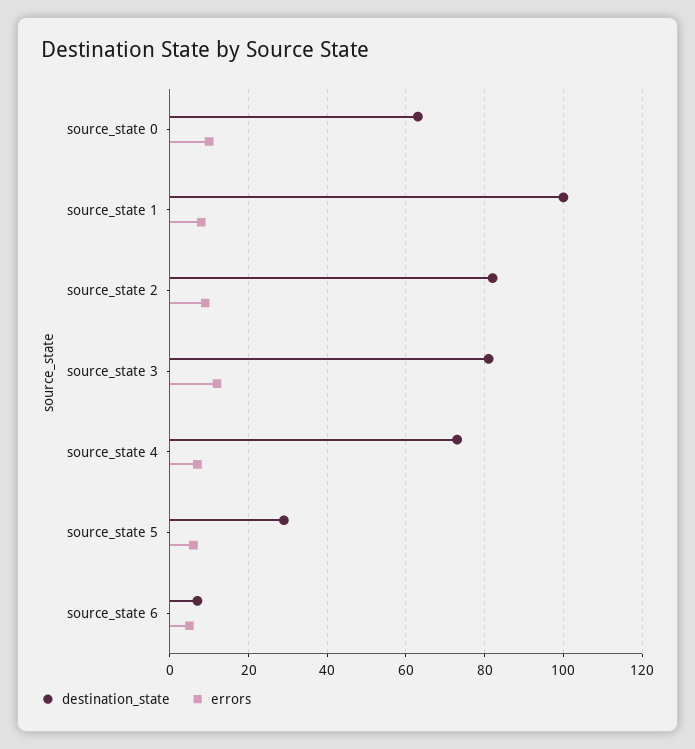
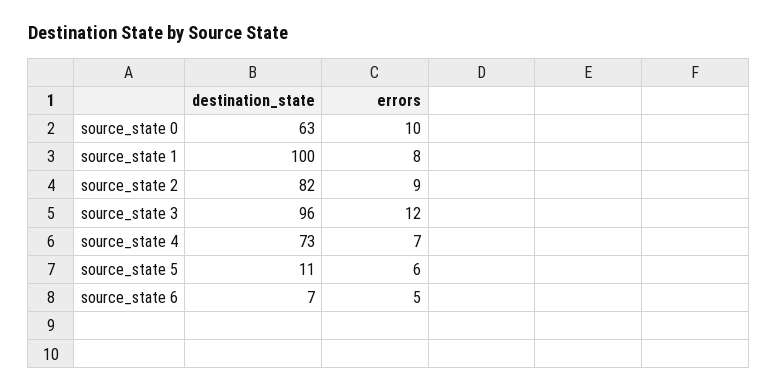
destination_state, source_state 3: 80 -> 96
destination_state, source_state 5: 30 -> 11

